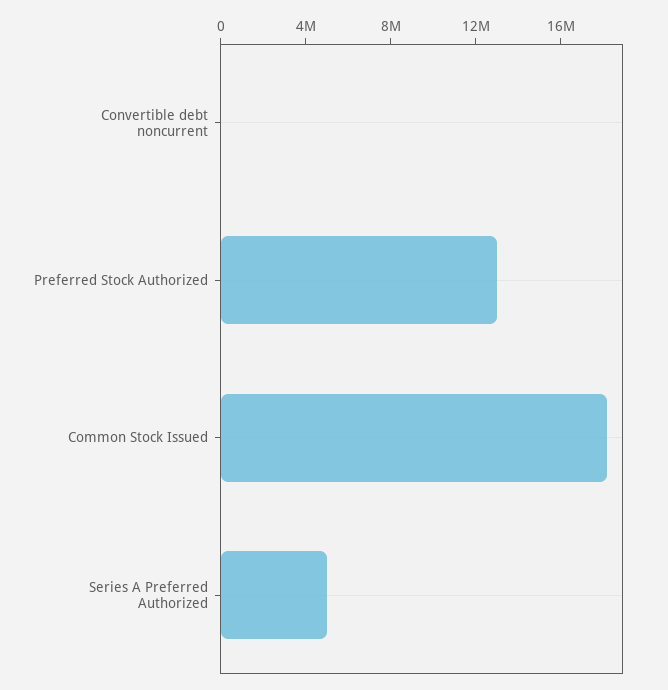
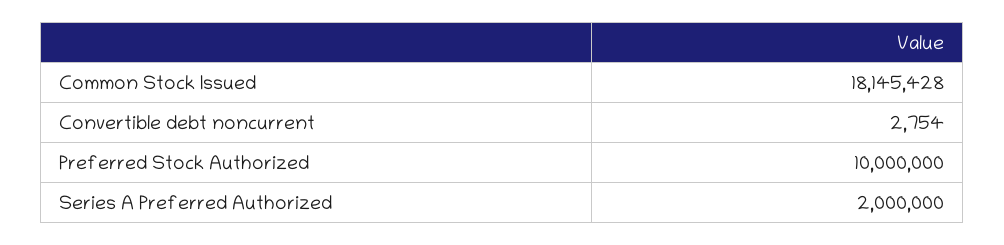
Preferred Stock Authorized: 13000000 -> 10000000
Series A Preferred Authorized: 5000000 -> 2000000

